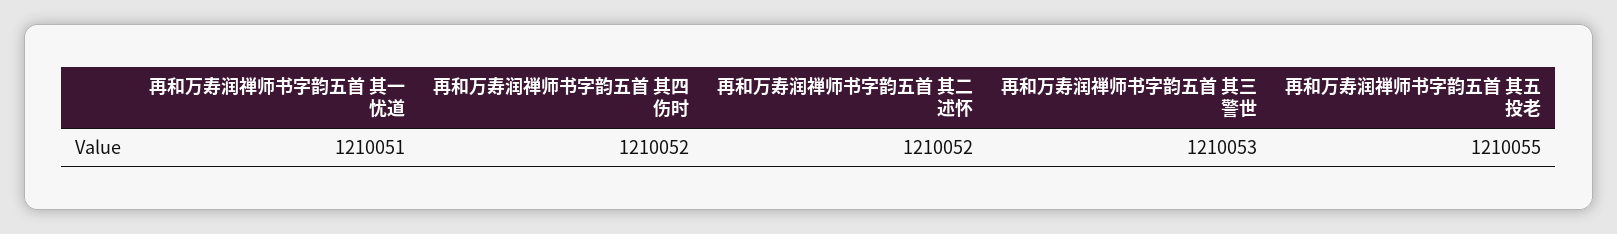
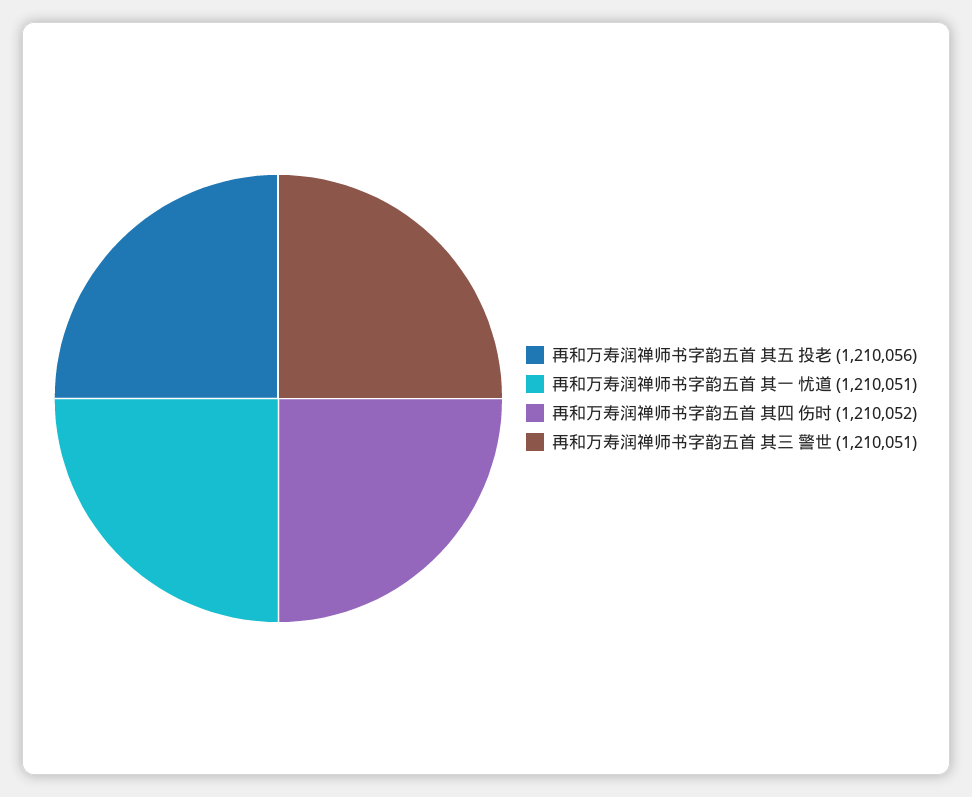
再和万寿润禅师书字韵五首 其二 述怀: 1210052 -> none
再和万寿润禅师书字韵五首 其三 警世: 1210053 -> 1210051
再和万寿润禅师书字韵五首 其五 投老: 1210055 -> 1210056

